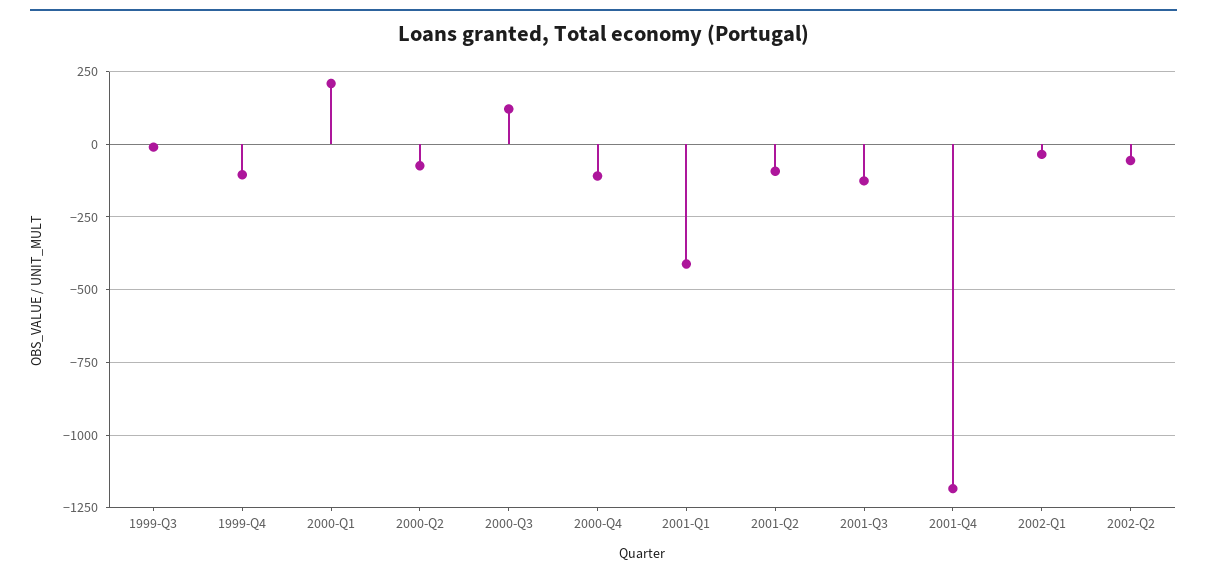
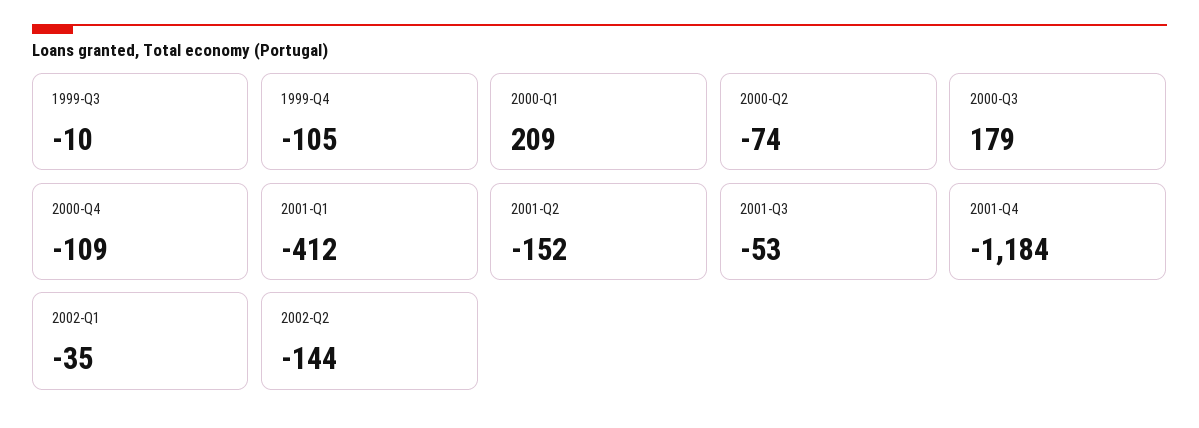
2000-Q3: 125 -> 179
2001-Q2: -100 -> -152
2001-Q3: -125 -> -53
2002-Q2: -50 -> -144

